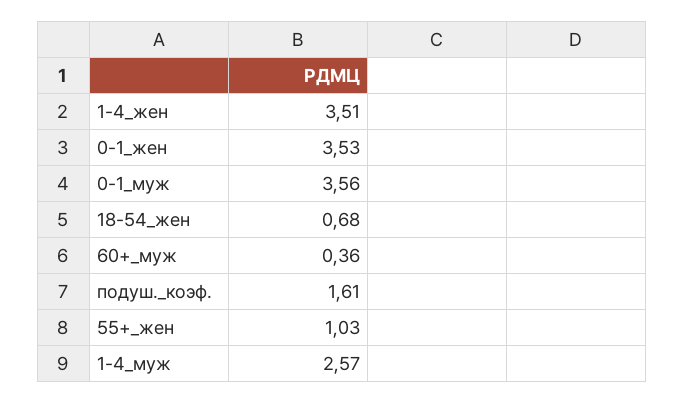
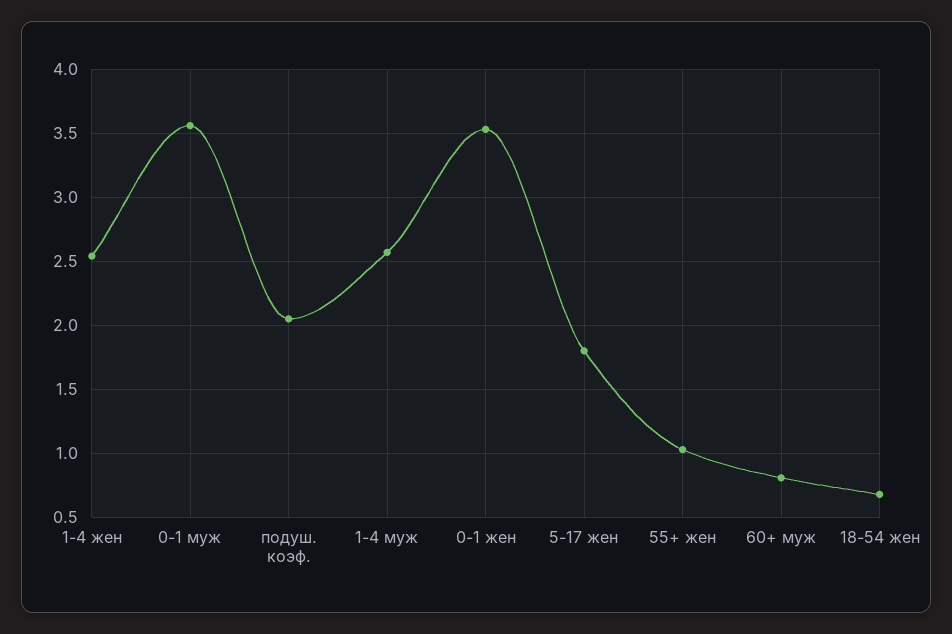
1-4_жен: 3.51 -> 2.55
60+_муж: 0.36 -> 0.8
подуш._коэф.: 1.61 -> 2.05
5-17 жен: none -> 1.8

